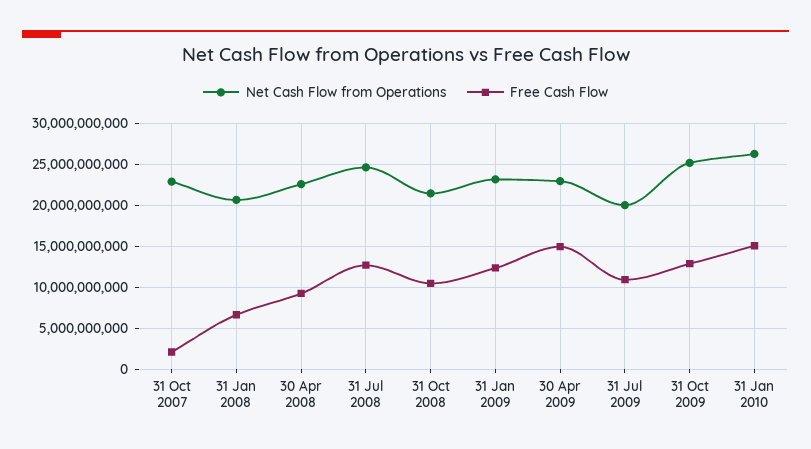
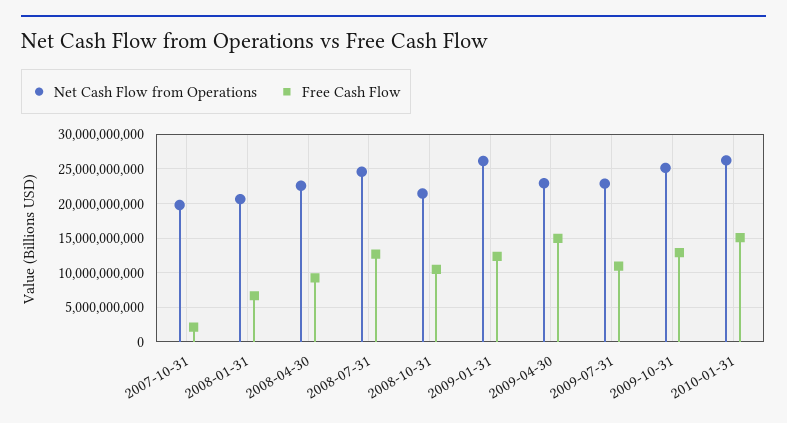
Net Cash Flow from Operations, 31 Oct 2007: 23000000000 -> 20000000000
Net Cash Flow from Operations, 31 Jan 2009: 23000000000 -> 26000000000
Net Cash Flow from Operations, 31 Jul 2009: 20000000000 -> 23000000000

